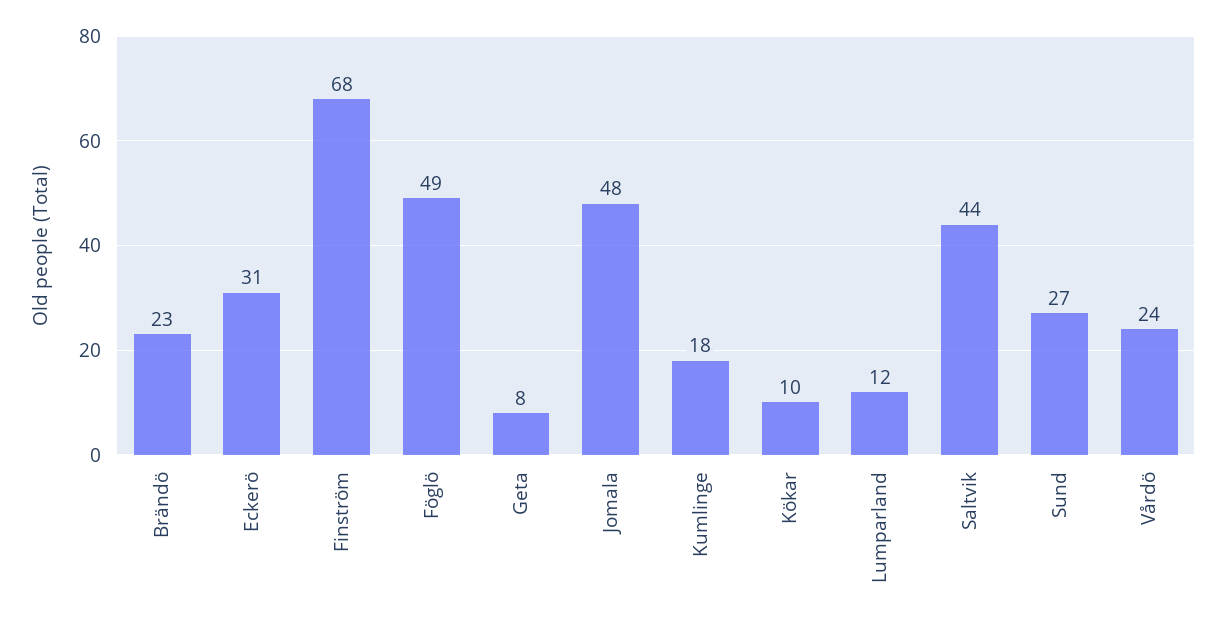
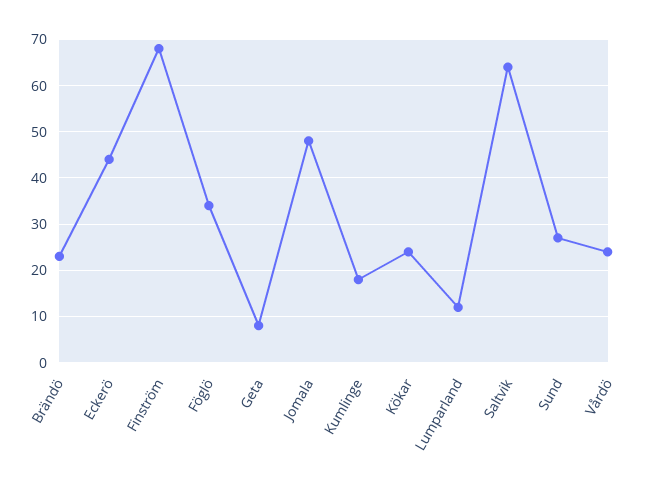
Eckerö: 31 -> 45
Föglö: 49 -> 35
Kökar: 10 -> 25
Saltvik: 44 -> 65

